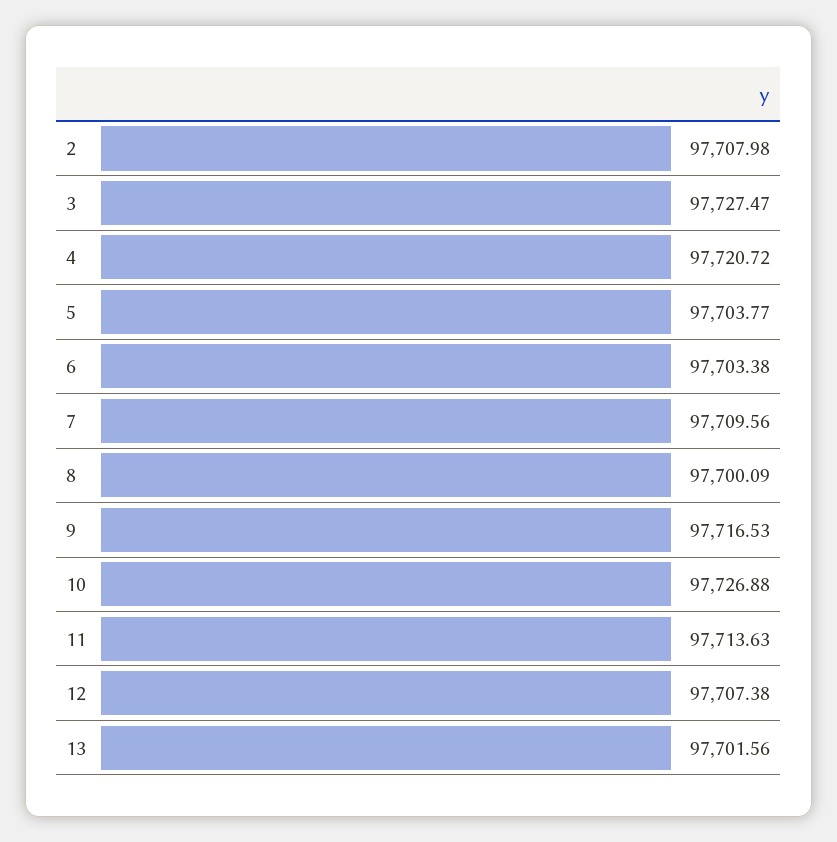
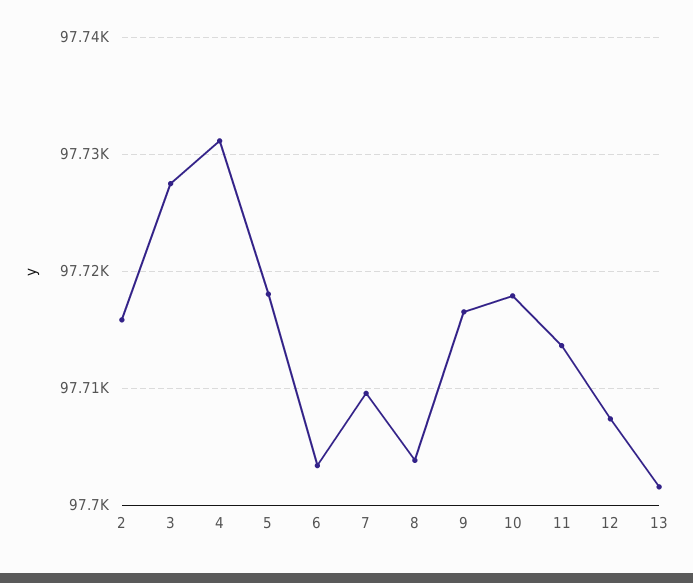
2: 97707.98 -> 97716
4: 97720.72 -> 97731
5: 97703.77 -> 97718
8: 97700.09 -> 97704
10: 97726.88 -> 97718

